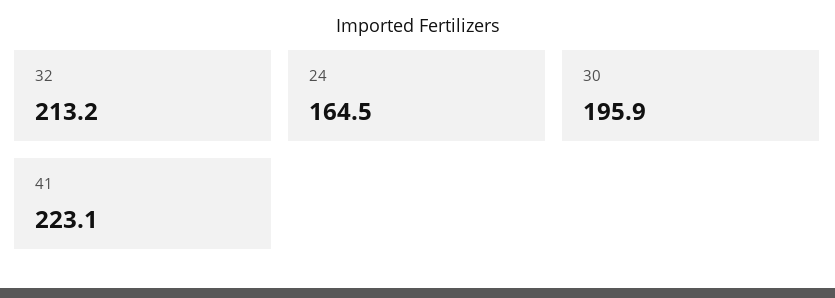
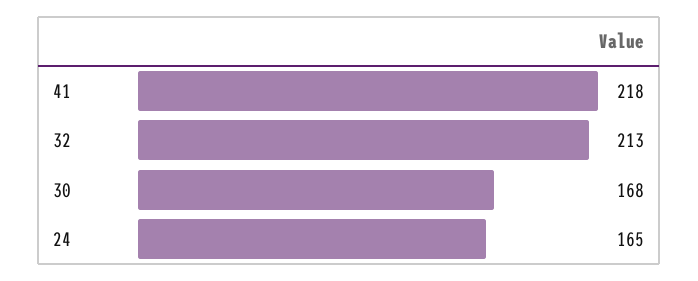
30: 195.9 -> 168
41: 223.1 -> 218

